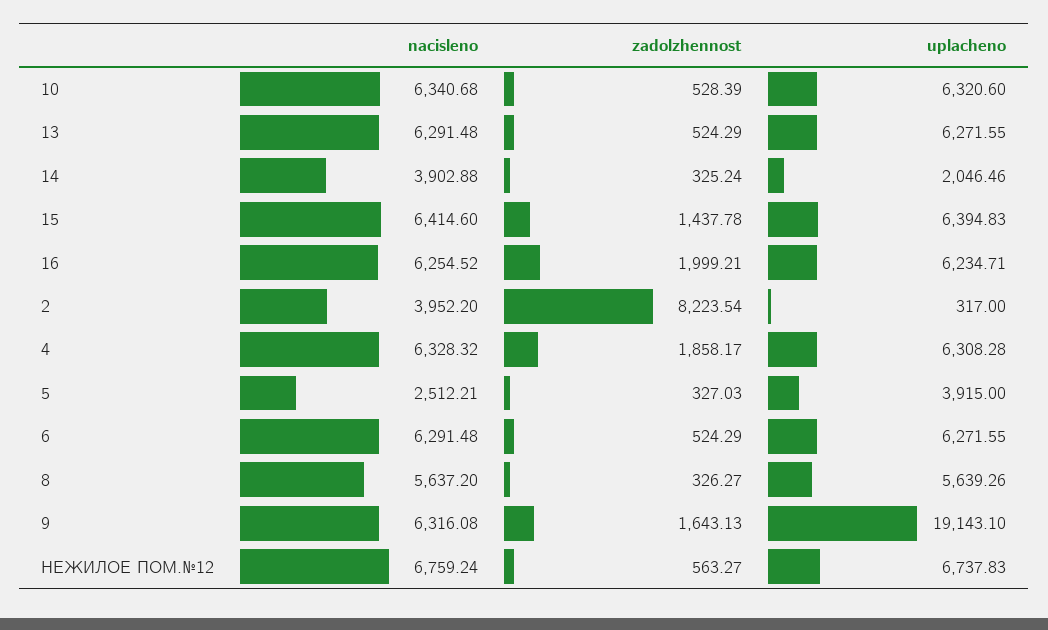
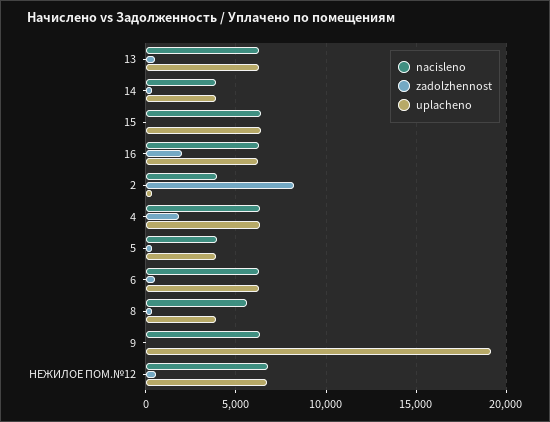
nacisleno, 10: 6340.68 -> none
zadolzhennost, 10: 528.39 -> none
uplacheno, 10: 6320.6 -> none
uplacheno, 14: 2046.46 -> 4000
zadolzhennost, 15: 1437.78 -> 0
nacisleno, 5: 2512.21 -> 4000
uplacheno, 8: 5639.26 -> 4000
zadolzhennost, 9: 1643.13 -> 0

